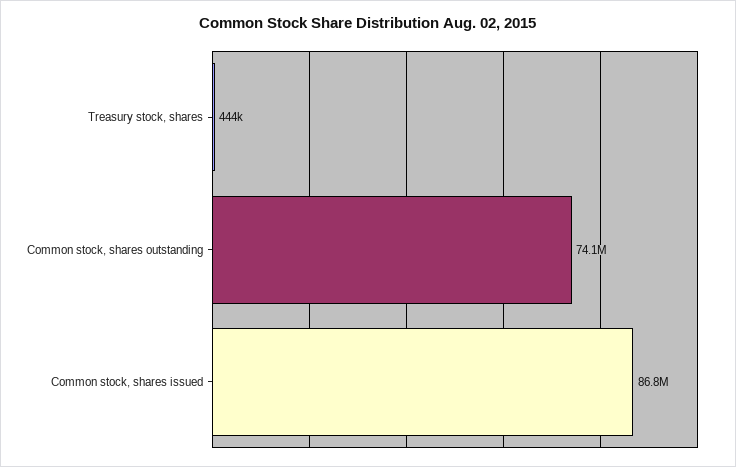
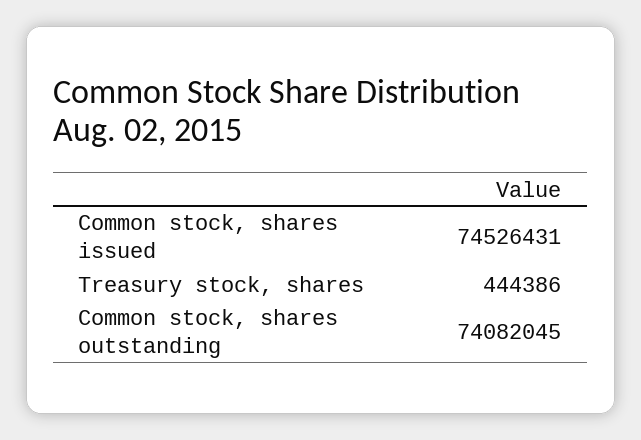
Common stock, shares issued: 86800000 -> 74526431

